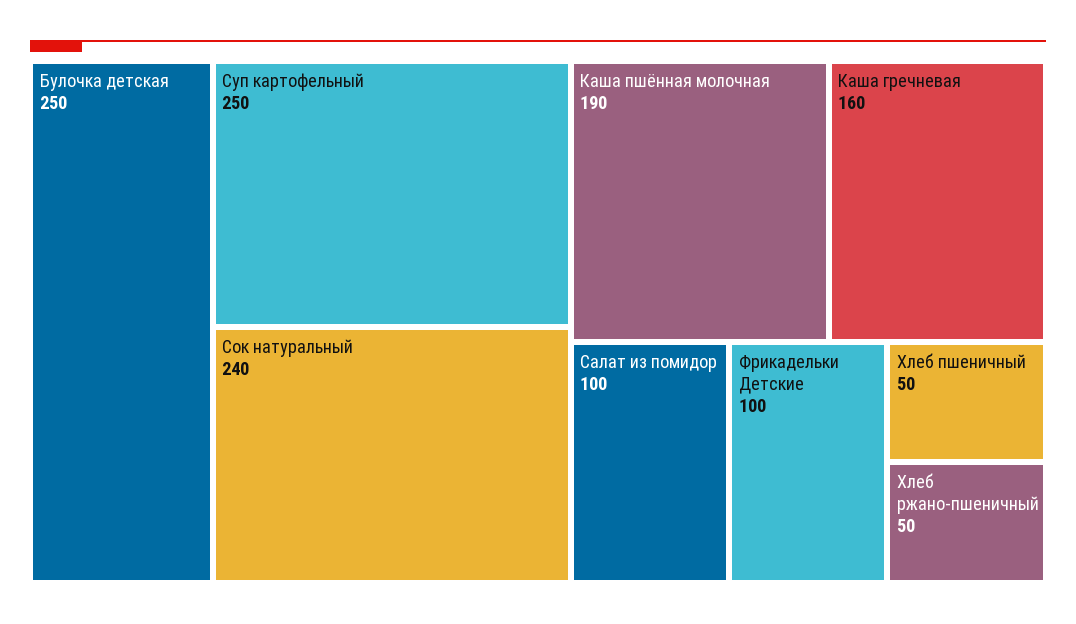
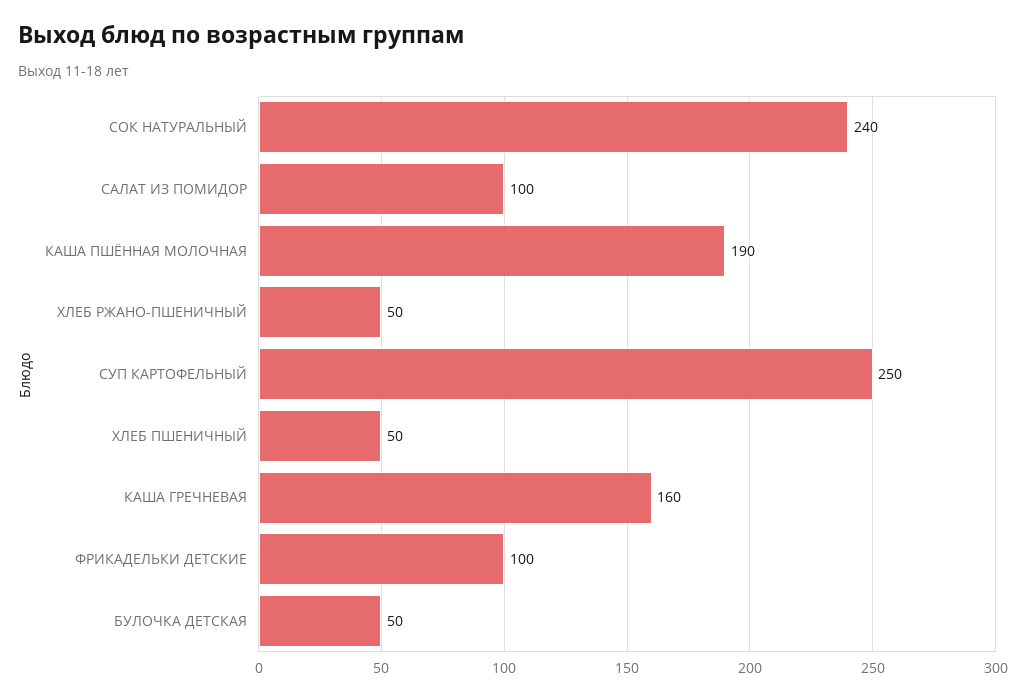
Булочка детская: 250 -> 50

